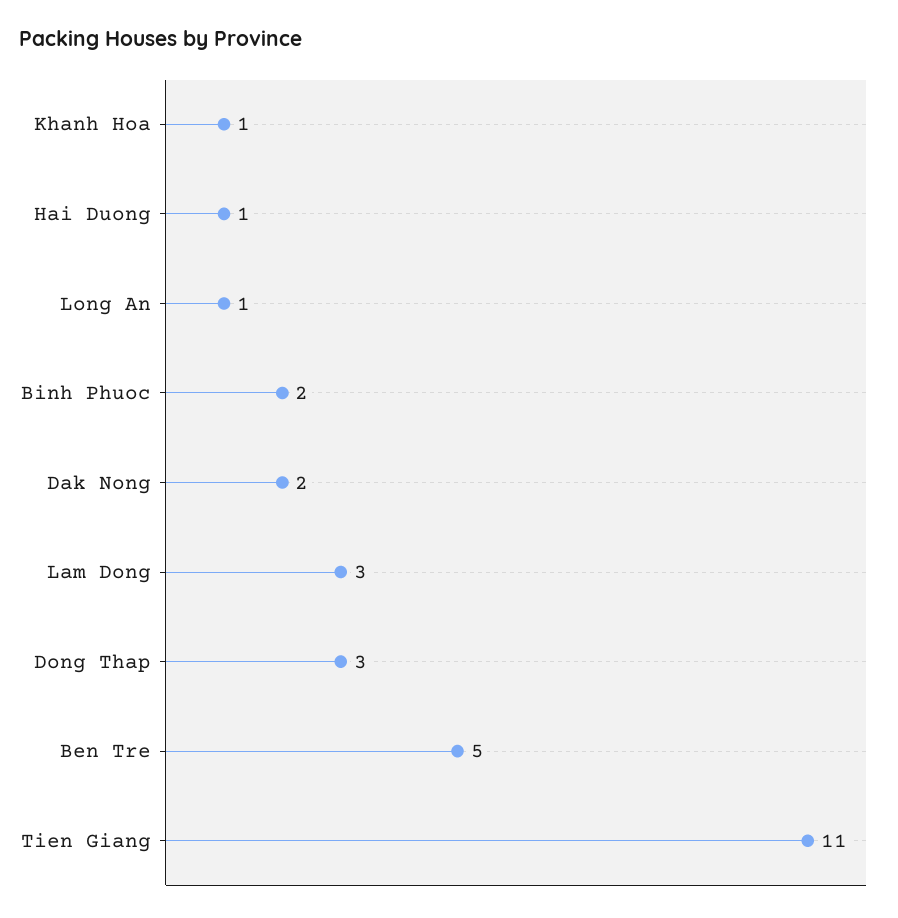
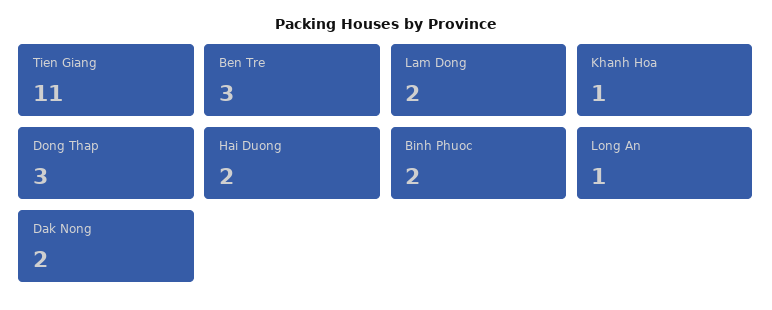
Hai Duong: 1 -> 2
Lam Dong: 3 -> 2
Ben Tre: 5 -> 3

